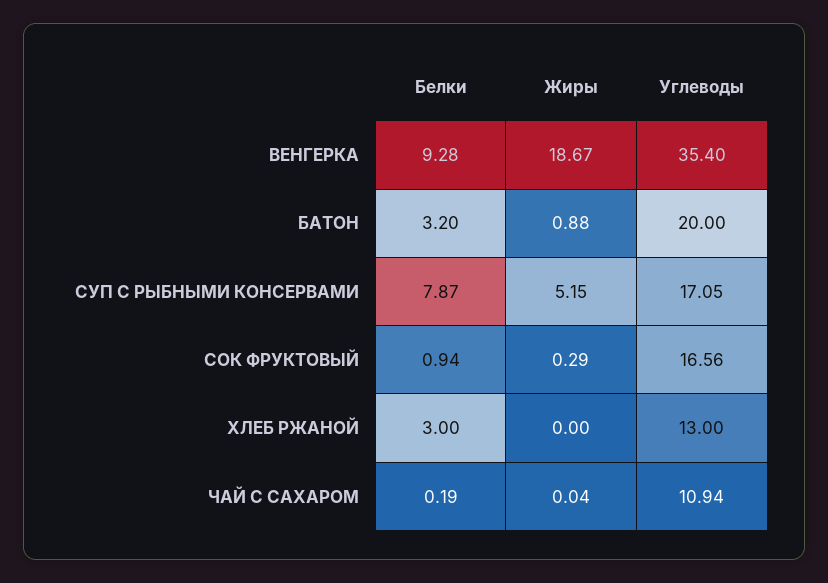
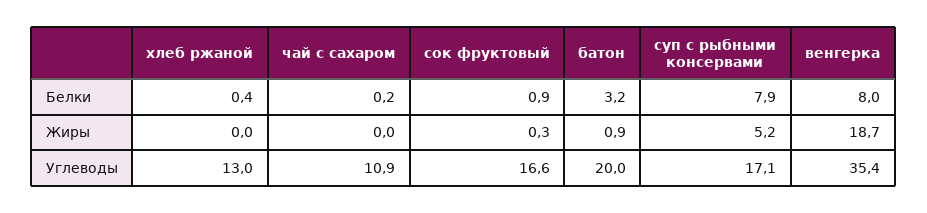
Белки, ВЕНГЕРКА: 9.28 -> 8
Белки, ХЛЕБ РЖАНОЙ: 3 -> 0.4

